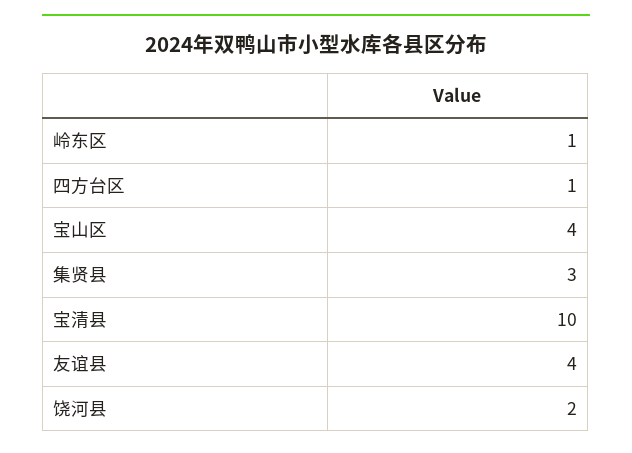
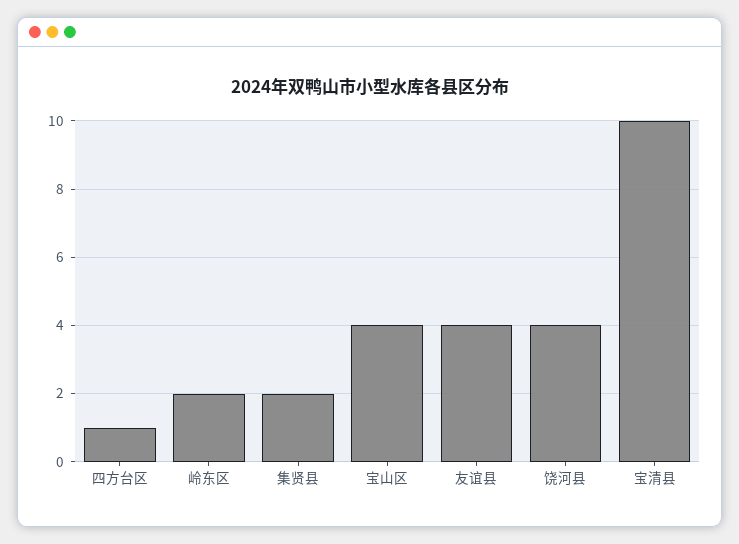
岭东区: 1 -> 2
集贤县: 3 -> 2
饶河县: 2 -> 4

